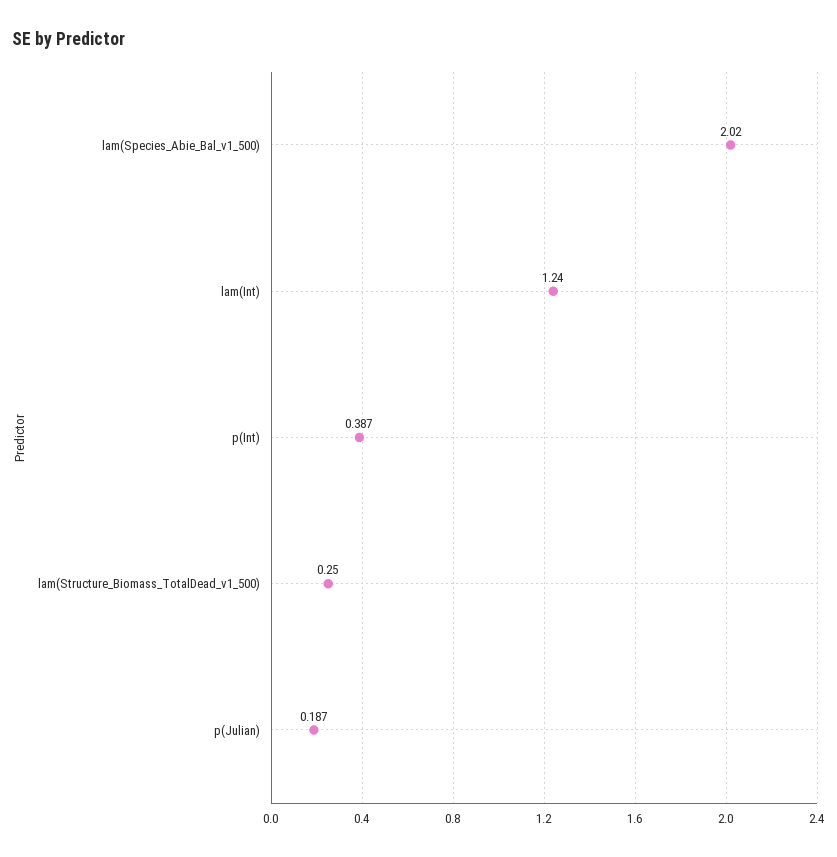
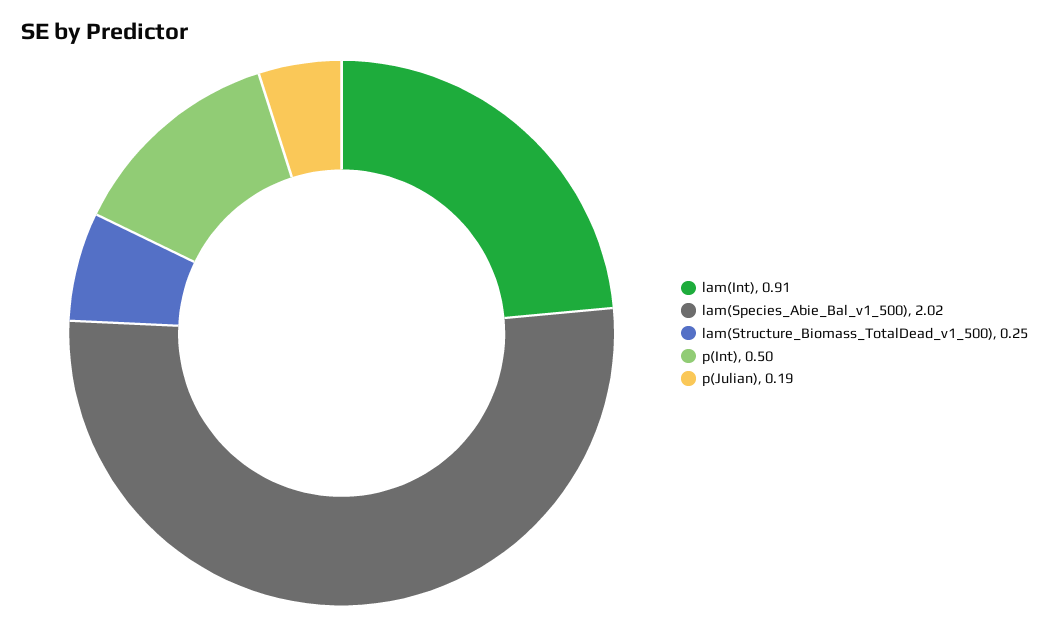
lam(Int): 1.24 -> 0.91
p(Int): 0.387 -> 0.5

